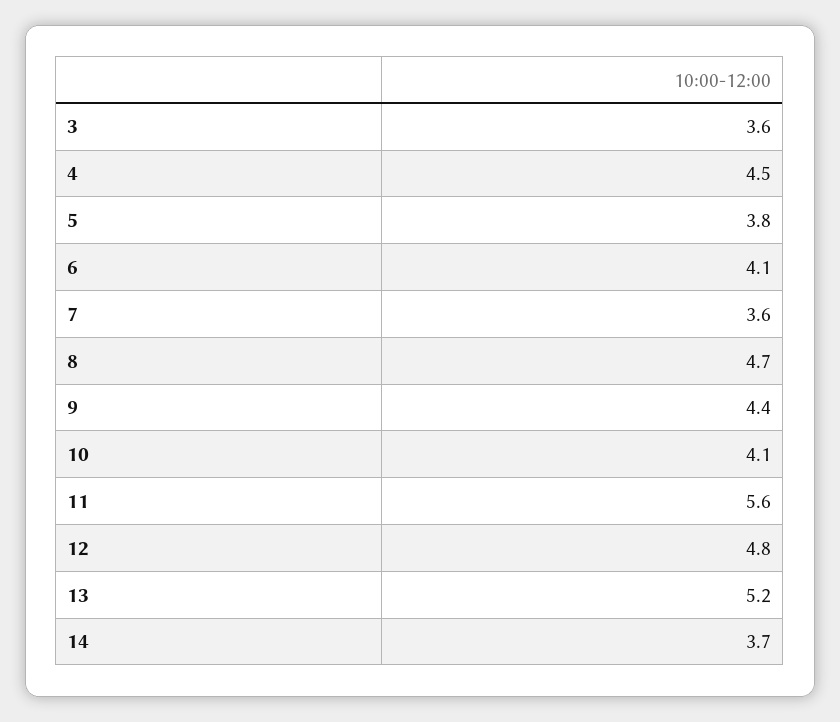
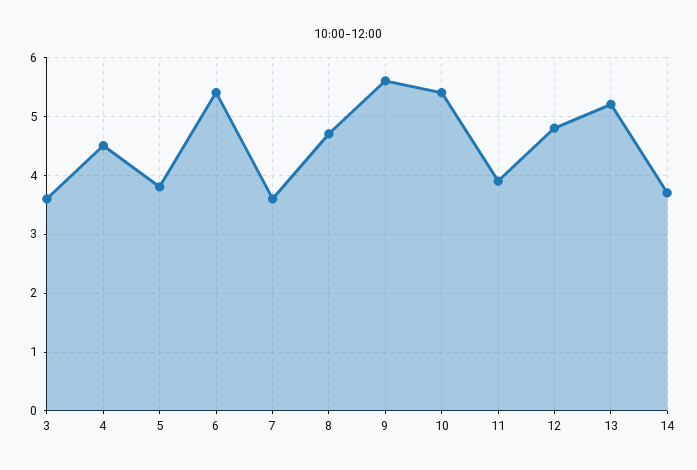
6: 4.1 -> 5.5
9: 4.4 -> 5.5
10: 4.1 -> 5.5
11: 5.6 -> 4

